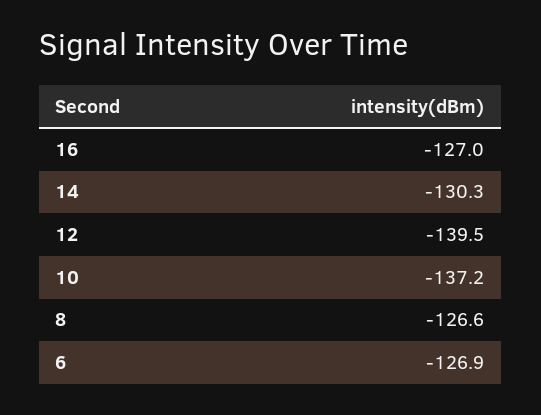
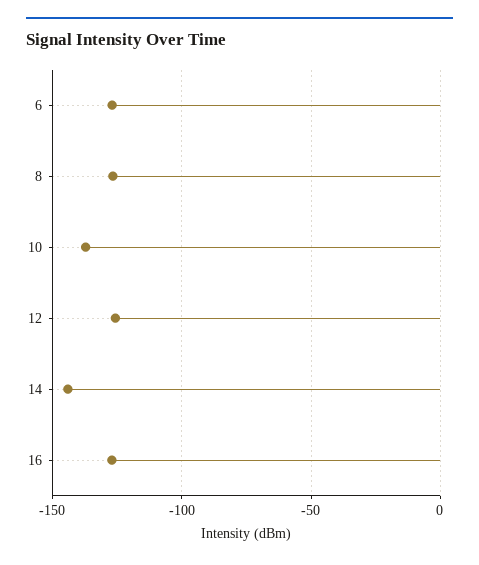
14: -130.3 -> -145
12: -139.5 -> -125

